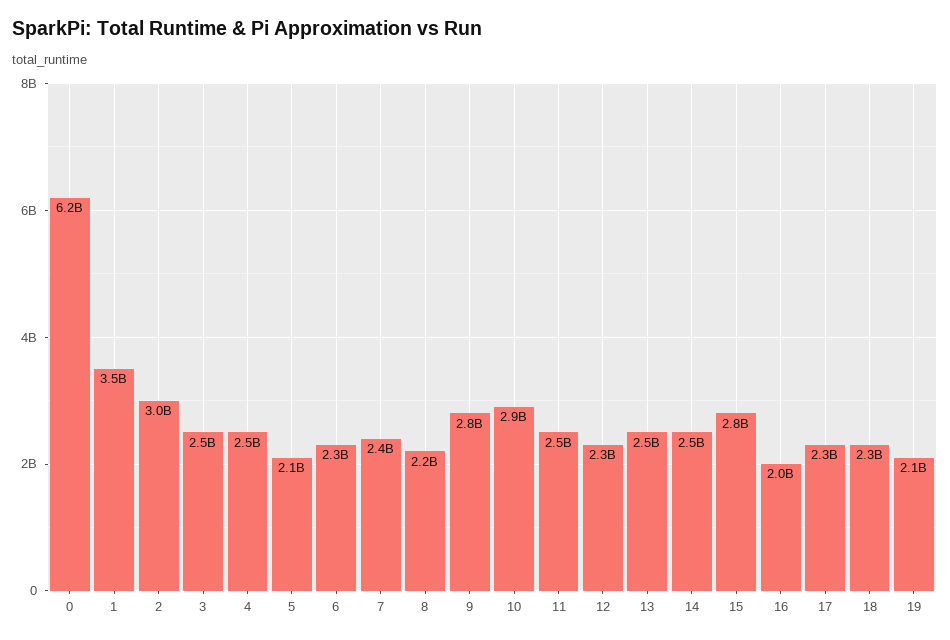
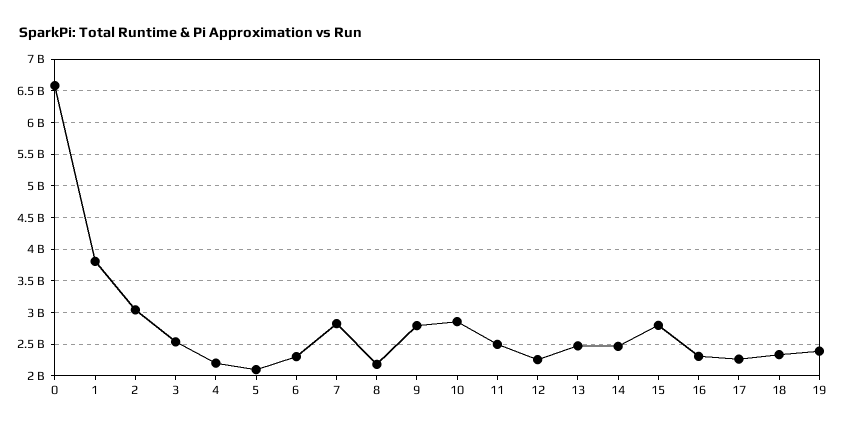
0: 6200000000 -> 6600000000
1: 3500000000 -> 3800000000
4: 2500000000 -> 2200000000
7: 2400000000 -> 2800000000
16: 2000000000 -> 2300000000
19: 2100000000 -> 2400000000

